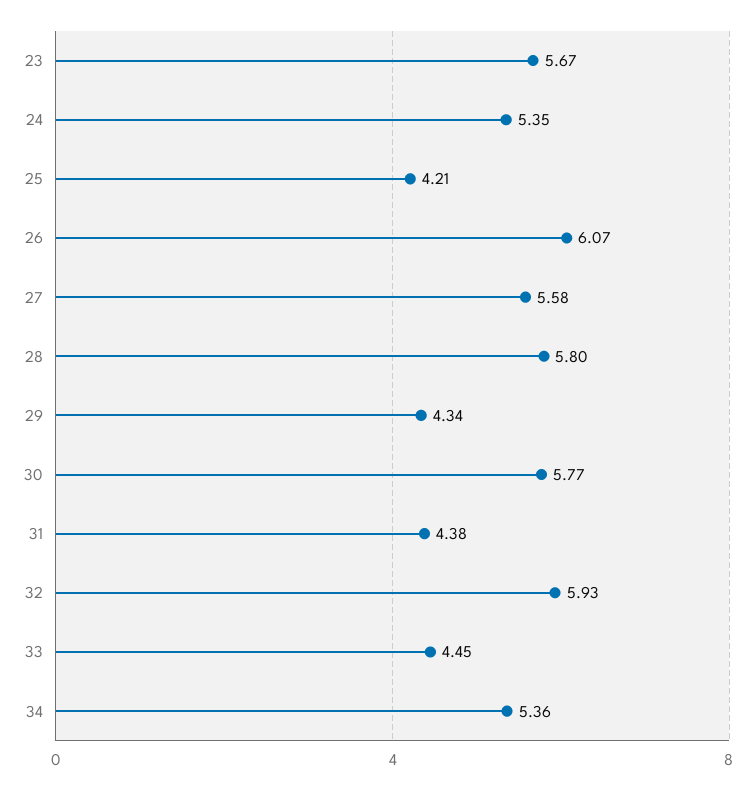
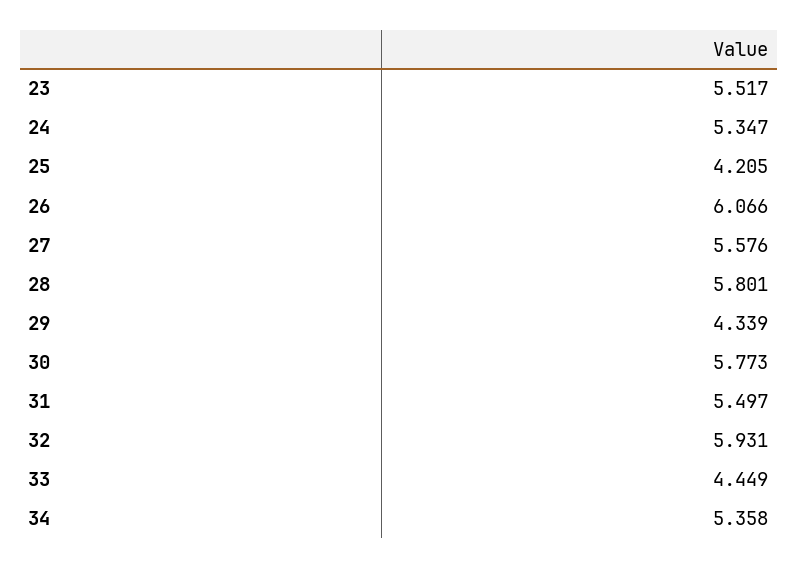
23: 5.67 -> 5.517
31: 4.38 -> 5.497

